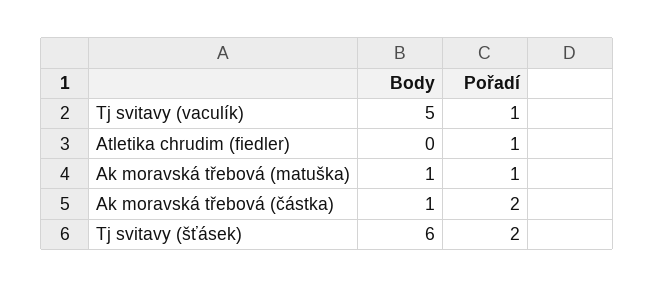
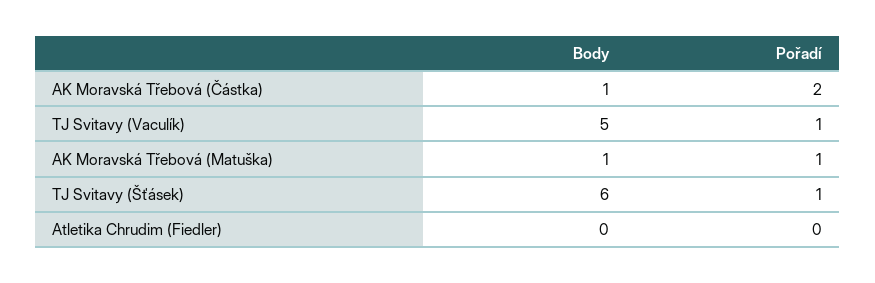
Pořadí, Atletika chrudim (fiedler): 1 -> 0
Pořadí, Tj svitavy (šťásek): 2 -> 1

